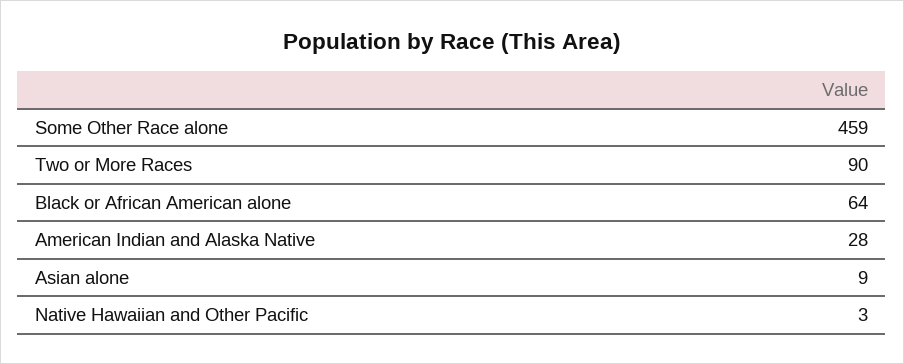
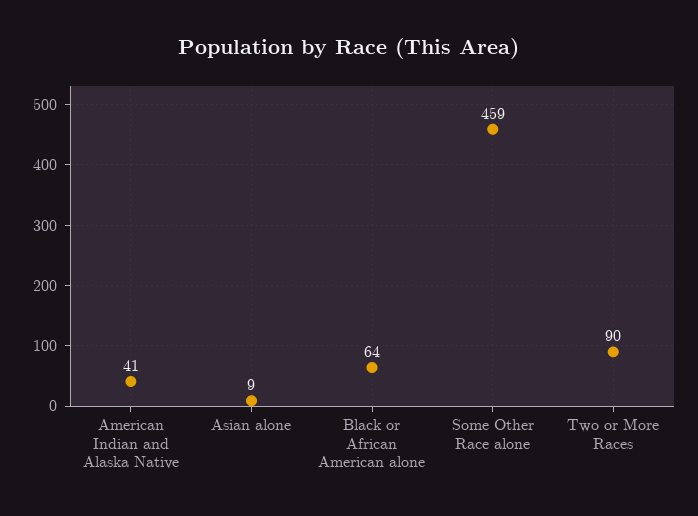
American Indian and Alaska Native: 28 -> 41
Native Hawaiian and Other Pacific: 3 -> none

